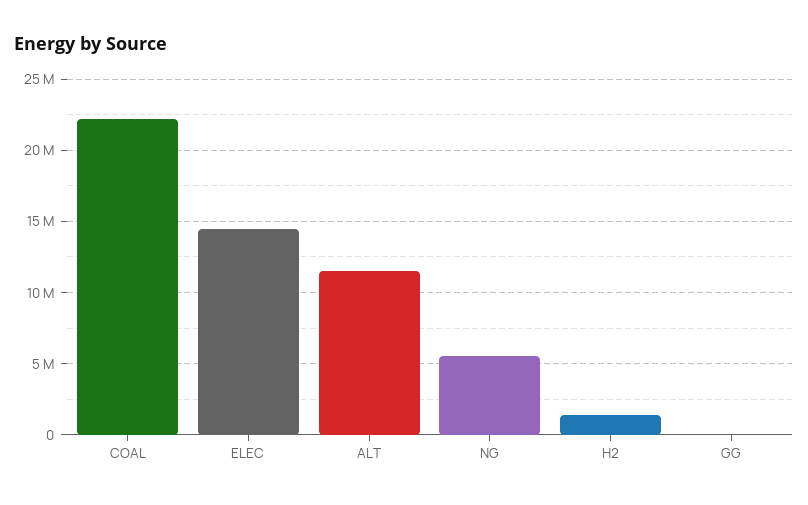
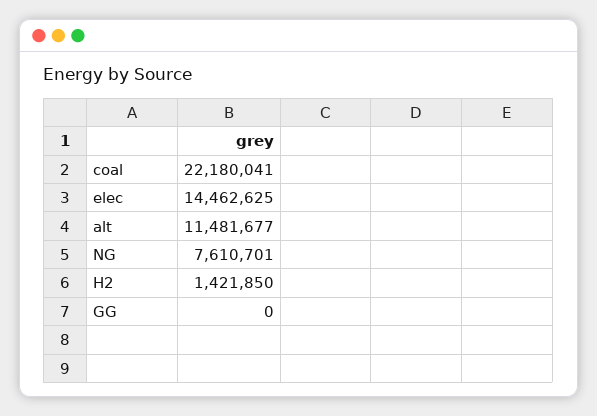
NG: 5500000 -> 7610701

